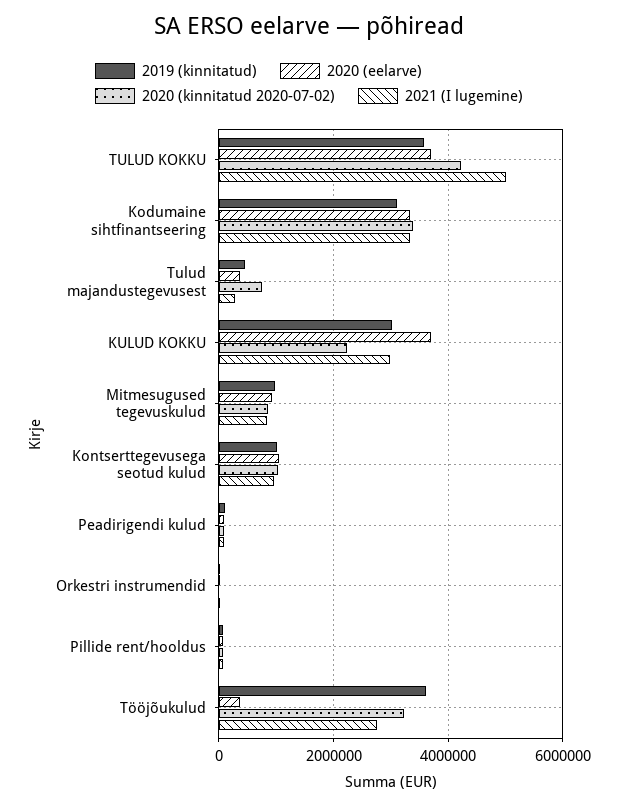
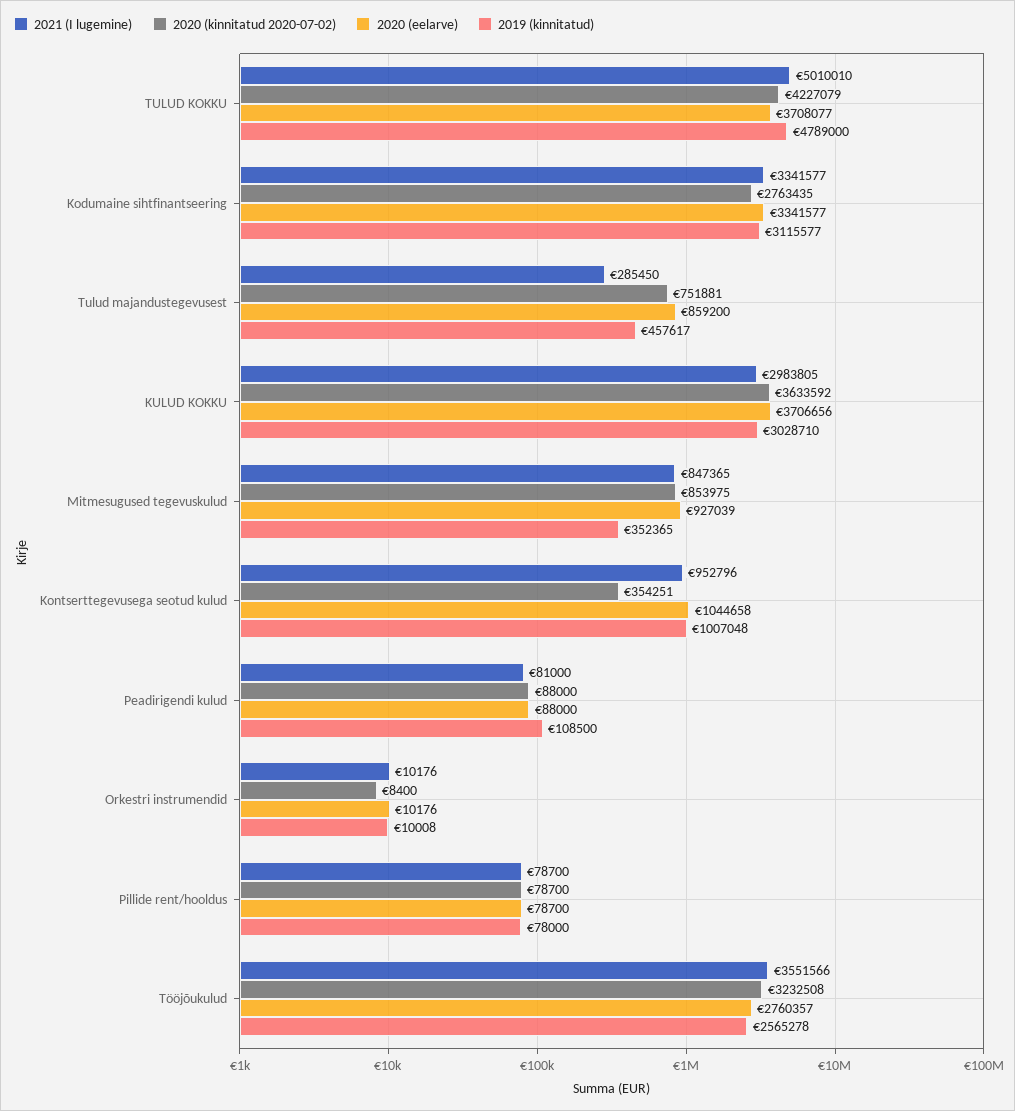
2019 (kinnitatud), TULUD KOKKU: 3600000 -> 4789000
2020 (kinnitatud 2020-07-02), Kodumaine sihtfinantseering: 3400000 -> 2763435
2020 (eelarve), Tulud majandustegevusest: 400000 -> 859200
2020 (kinnitatud 2020-07-02), KULUD KOKKU: 2200000 -> 3633592
2019 (kinnitatud), Mitmesugused tegevuskulud: 1000000 -> 352365
2020 (kinnitatud 2020-07-02), Kontserttegevusega seotud kulud: 1000000 -> 354251
2019 (kinnitatud), Tööjõukulud: 3600000 -> 2565278
2020 (eelarve), Tööjõukulud: 400000 -> 2760357
2021 (I lugemine), Tööjõukulud: 2800000 -> 3551566

